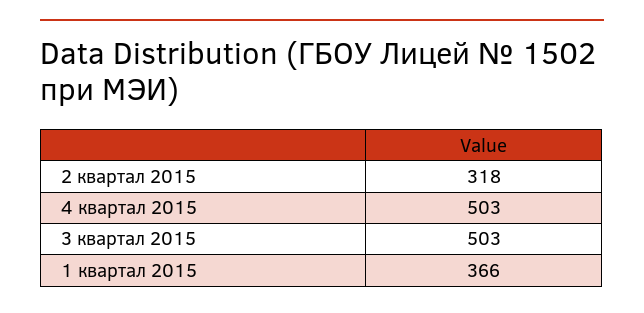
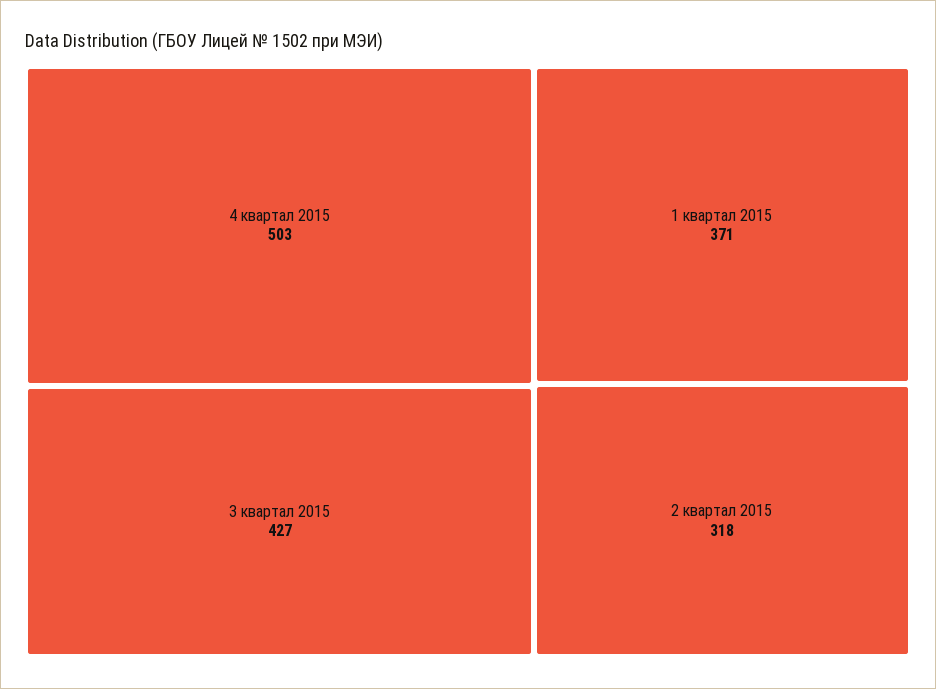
3 квартал 2015: 503 -> 427
1 квартал 2015: 366 -> 371

